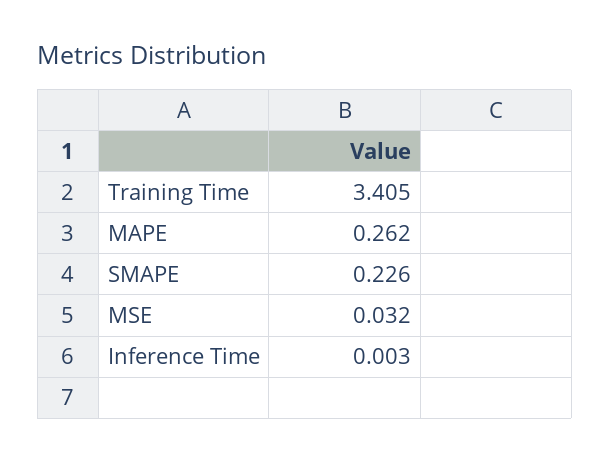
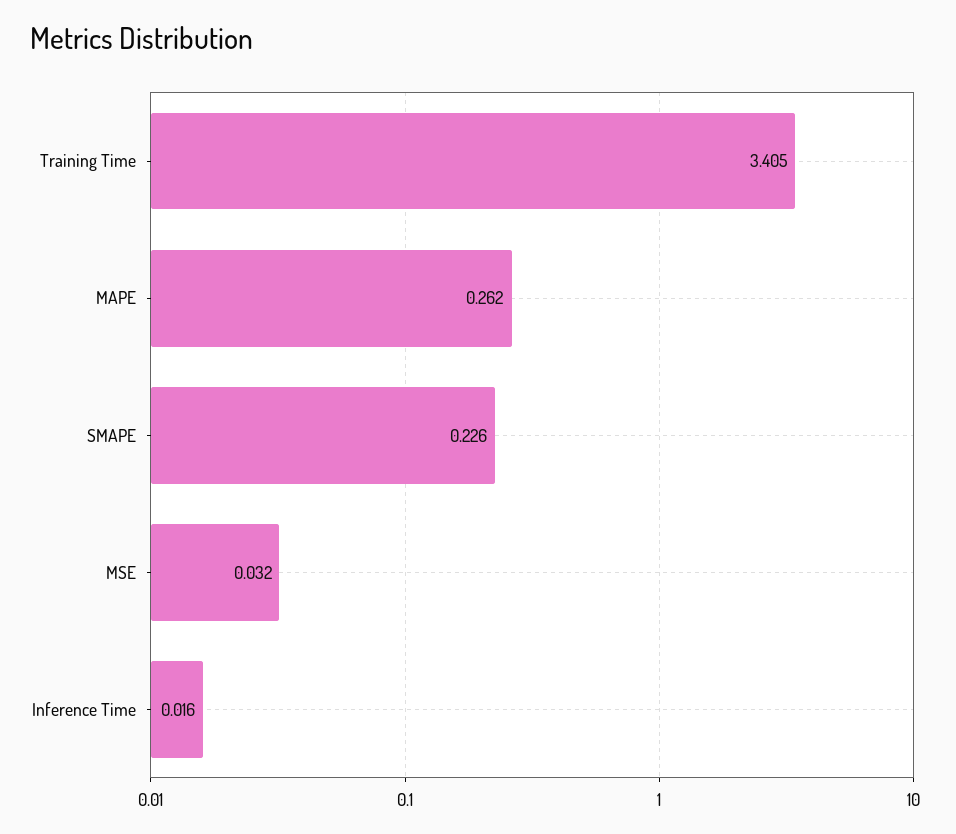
Inference Time: 0.003 -> 0.016

